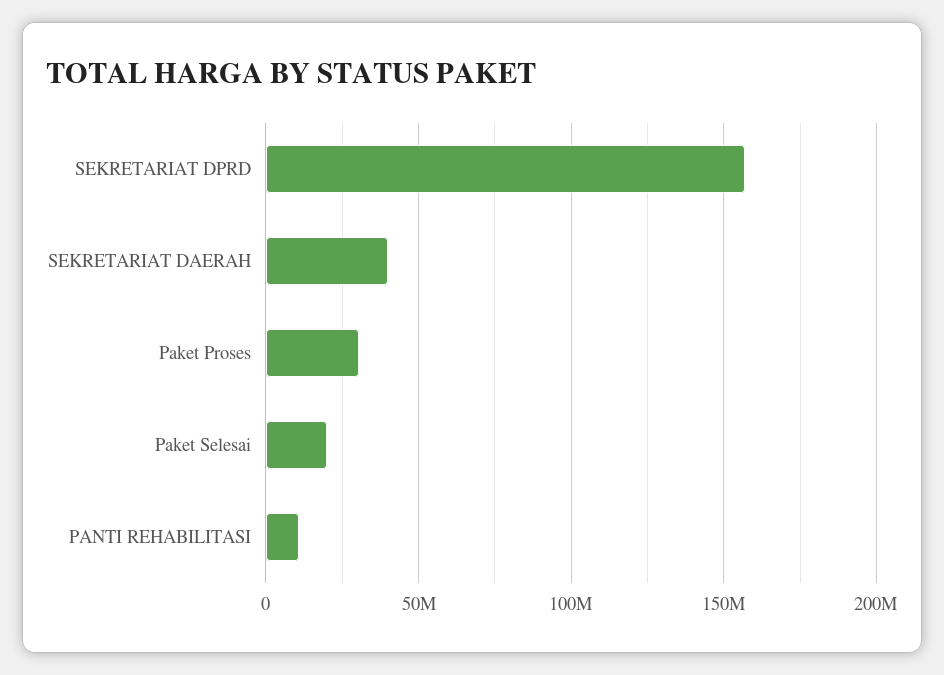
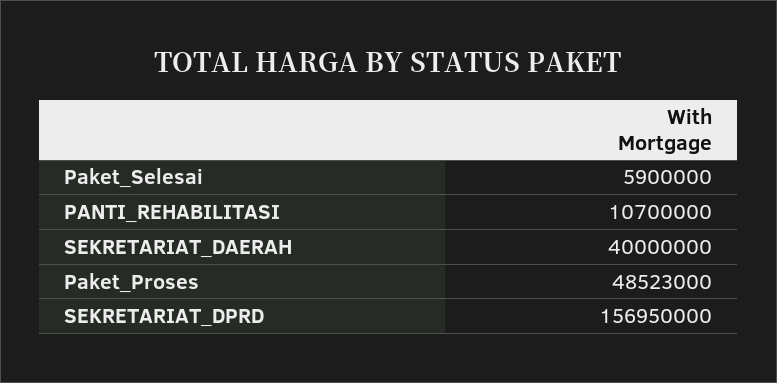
Paket Proses: 30000000 -> 48523000
Paket Selesai: 20000000 -> 5900000

